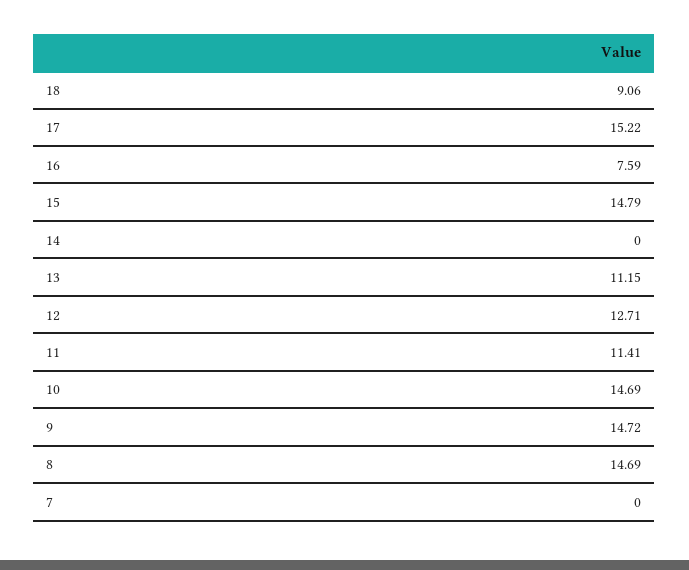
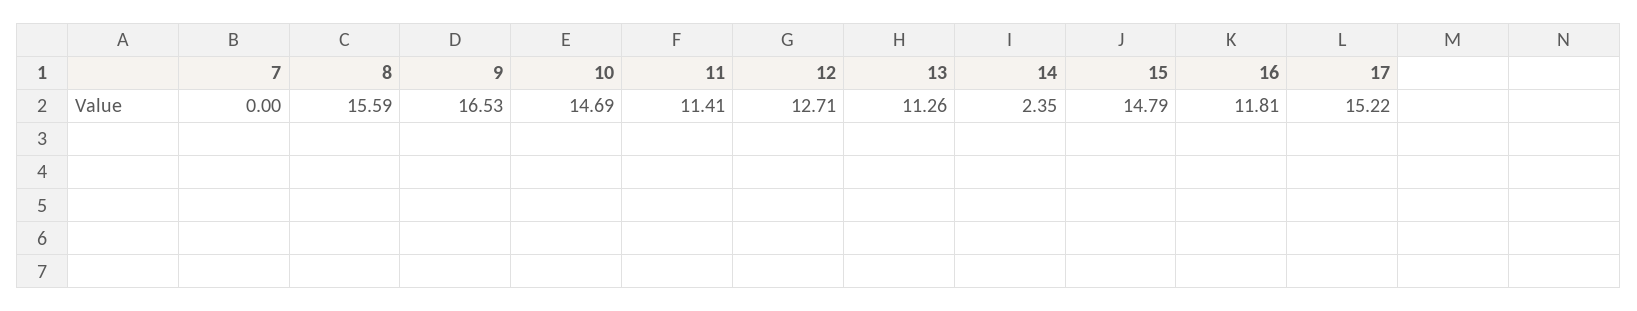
18: 9.06 -> none
16: 7.59 -> 11.81
14: 0 -> 2.35
13: 11.15 -> 11.26
9: 14.72 -> 16.53
8: 14.69 -> 15.59

